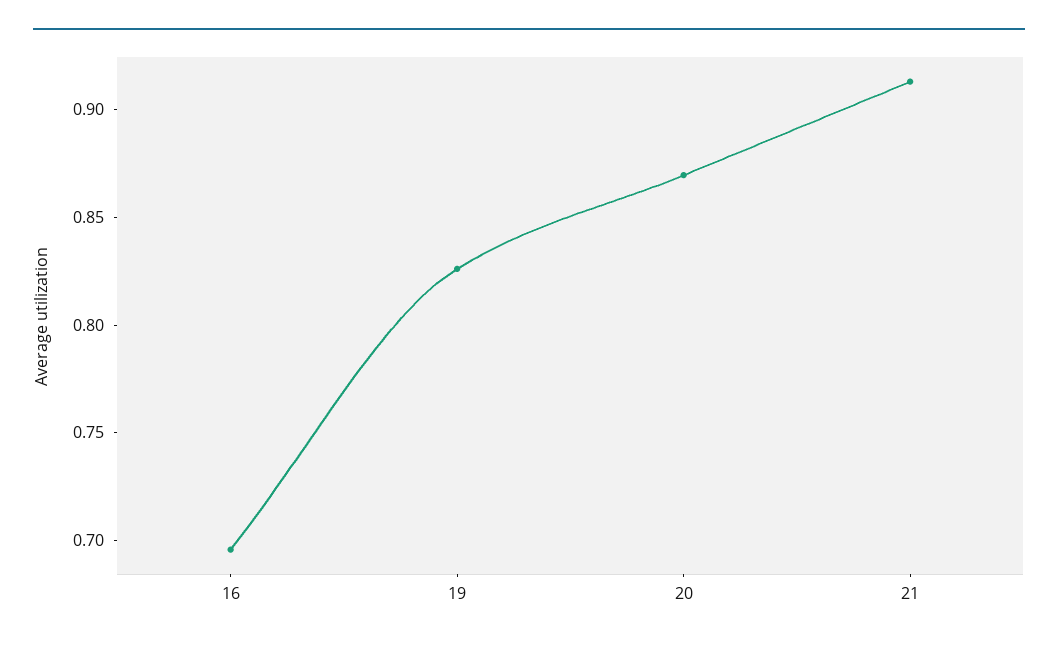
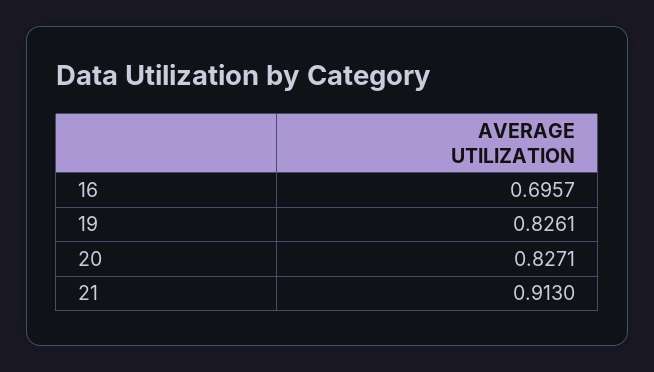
20: 0.87 -> 0.8271

